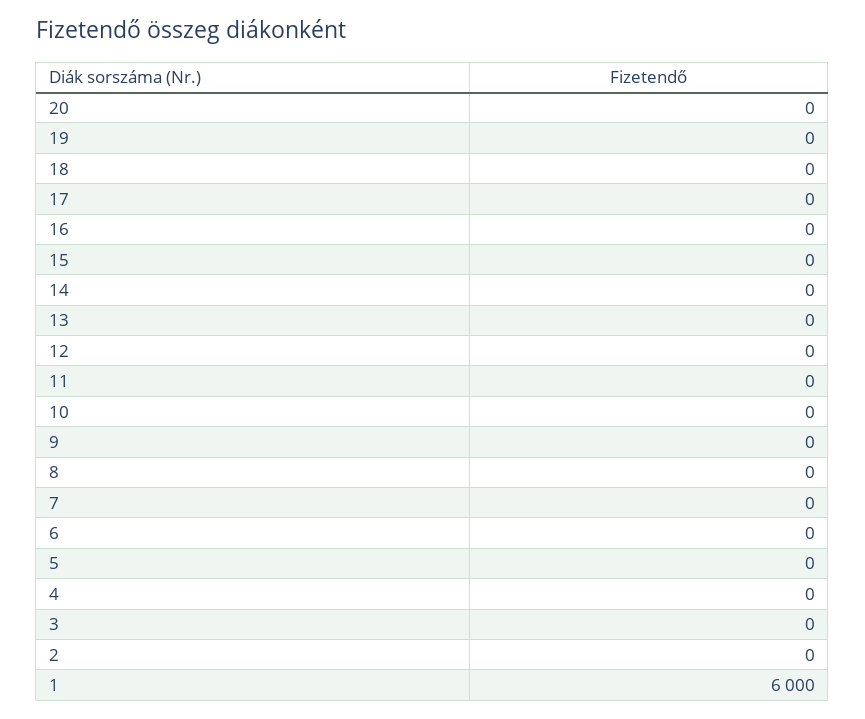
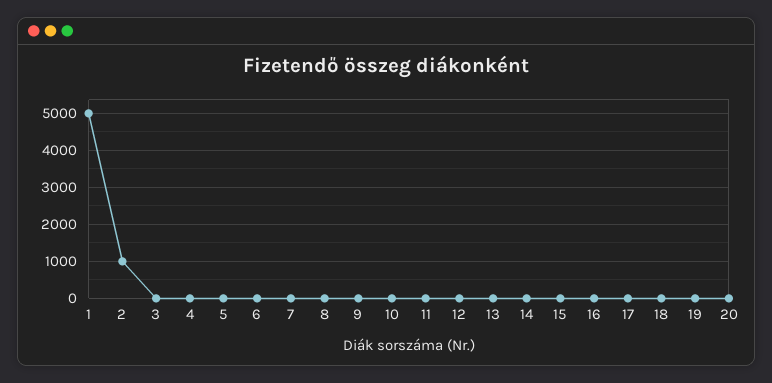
2: 0 -> 1000
1: 6000 -> 5000

